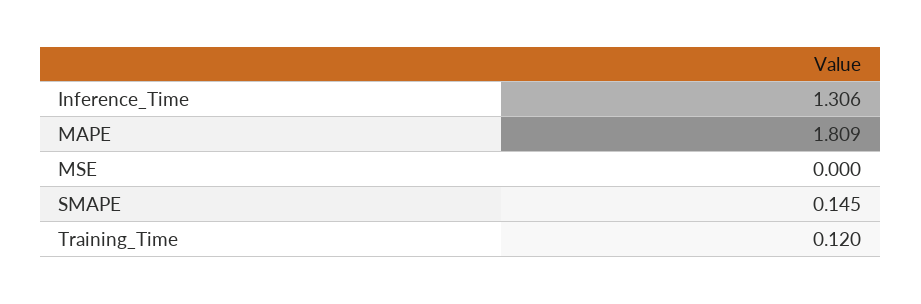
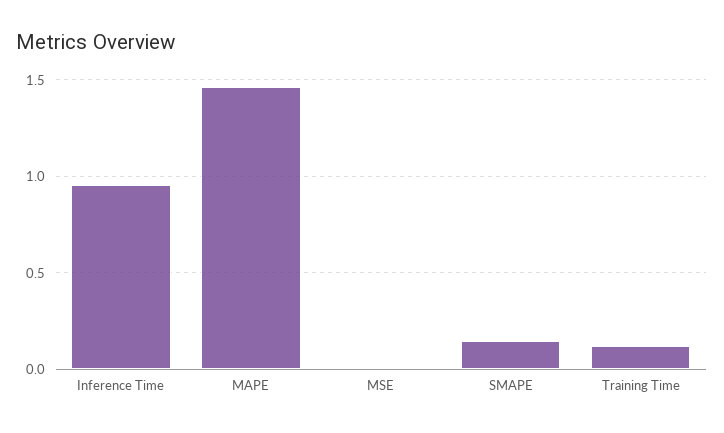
Inference_Time: 1.306 -> 0.95
MAPE: 1.809 -> 1.45

